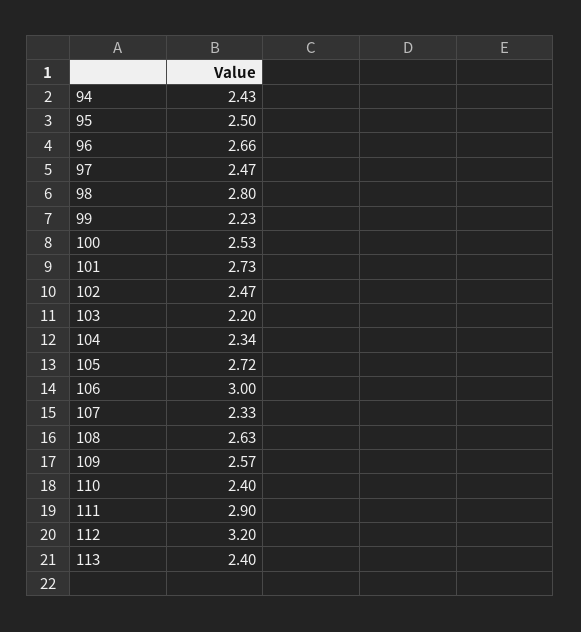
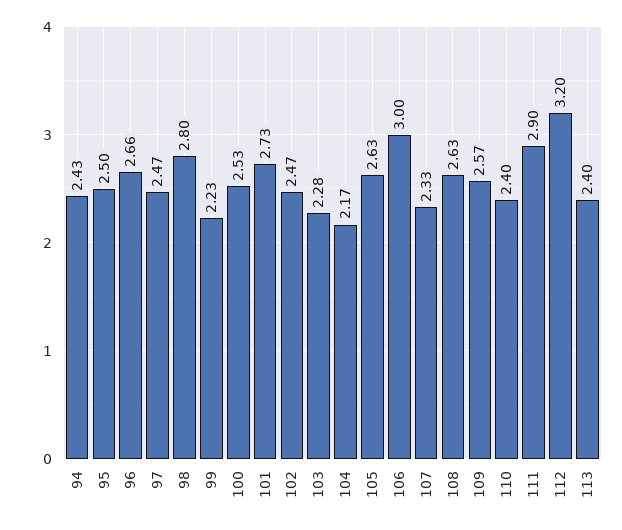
103: 2.2 -> 2.28
104: 2.34 -> 2.17
105: 2.72 -> 2.63

